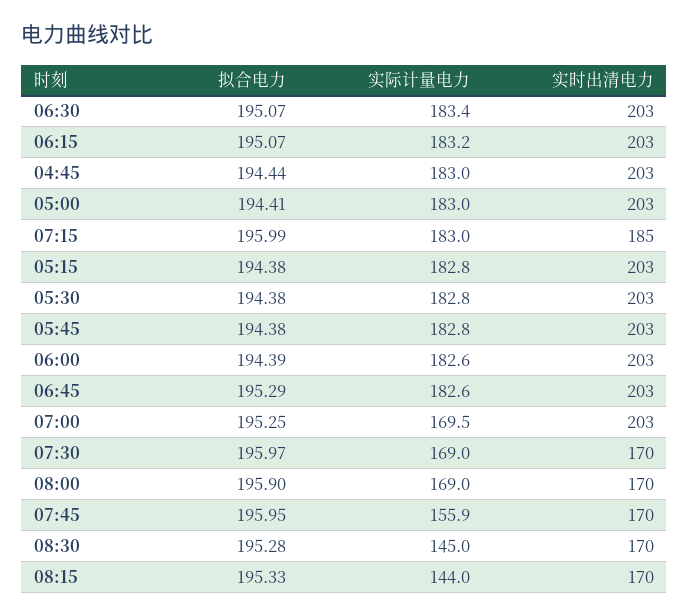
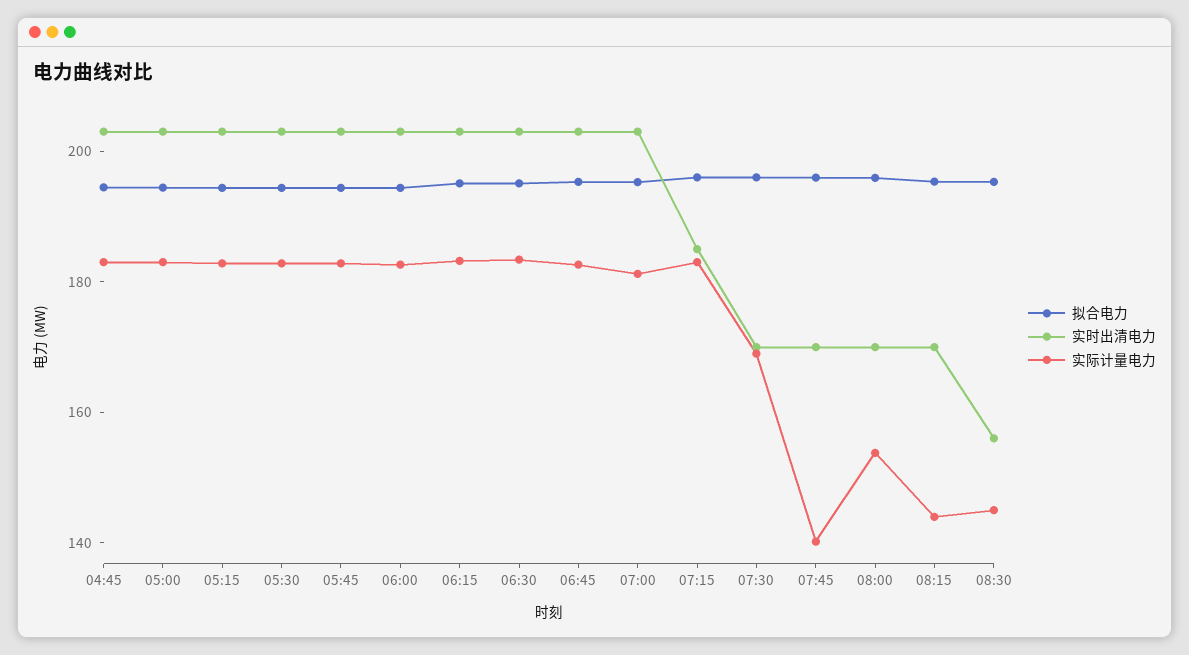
实际计量电力, 07:00: 169.5 -> 180
实际计量电力, 08:00: 169 -> 155
实际计量电力, 07:45: 155.9 -> 140
实时出清电力, 08:30: 170 -> 155

